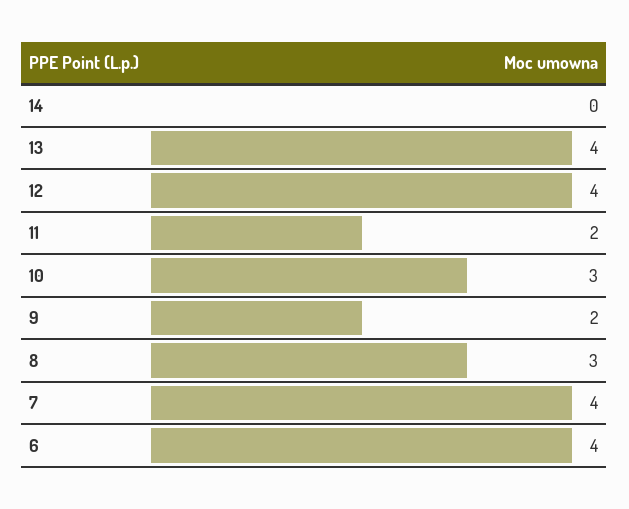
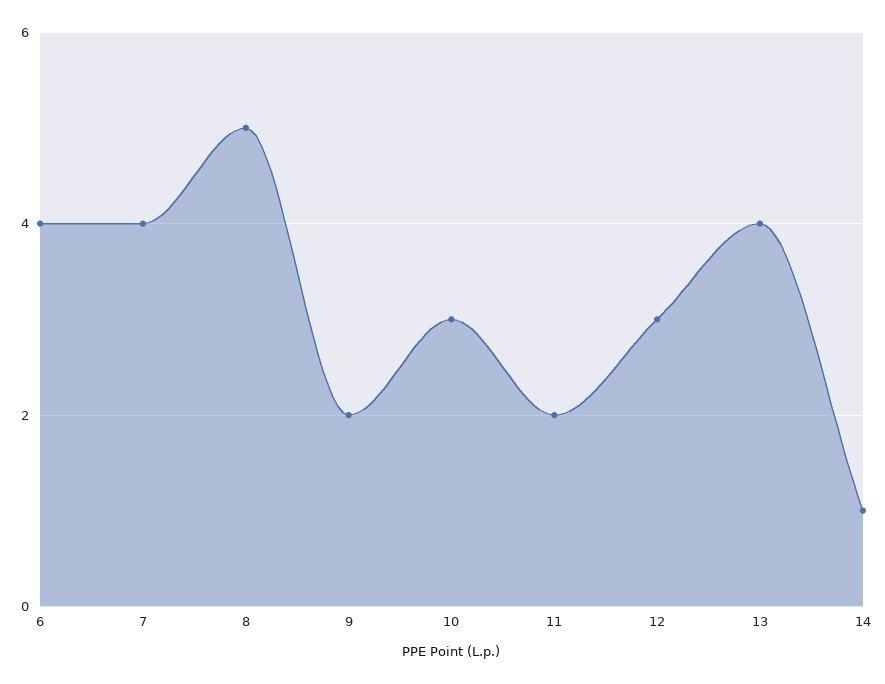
14: 0 -> 1
12: 4 -> 3
8: 3 -> 5

